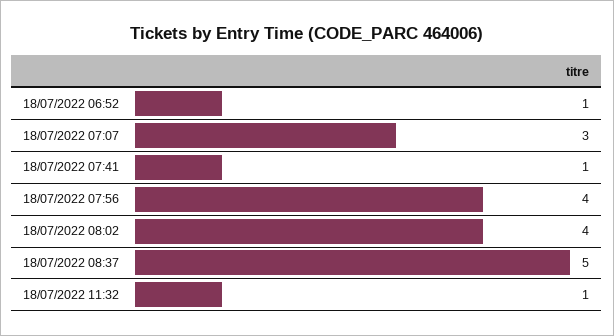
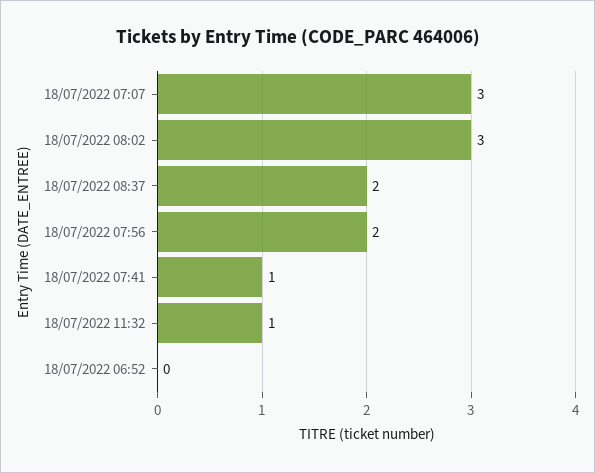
18/07/2022 06:52: 1 -> 0
18/07/2022 07:56: 4 -> 2
18/07/2022 08:02: 4 -> 3
18/07/2022 08:37: 5 -> 2

